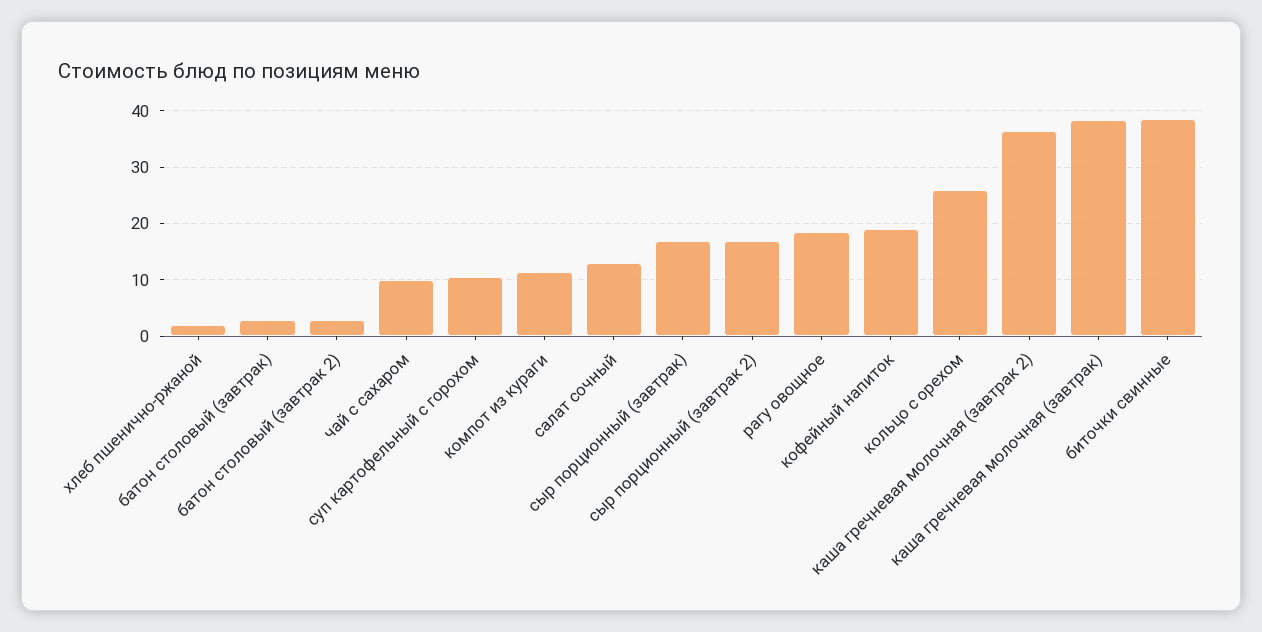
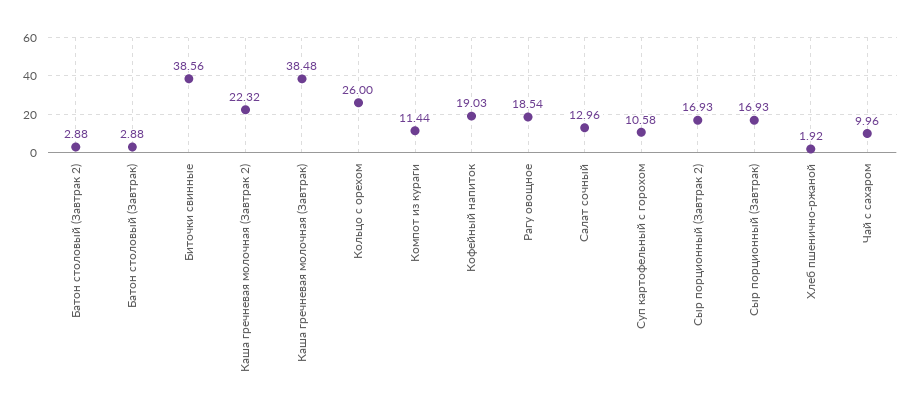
каша гречневая молочная (завтрак 2): 36 -> 22.32

